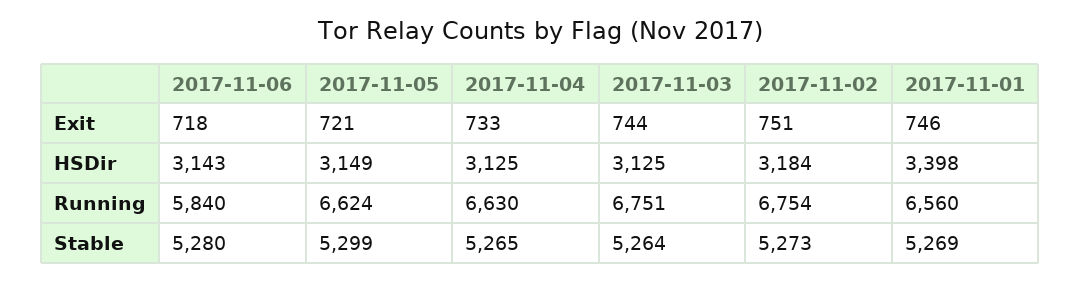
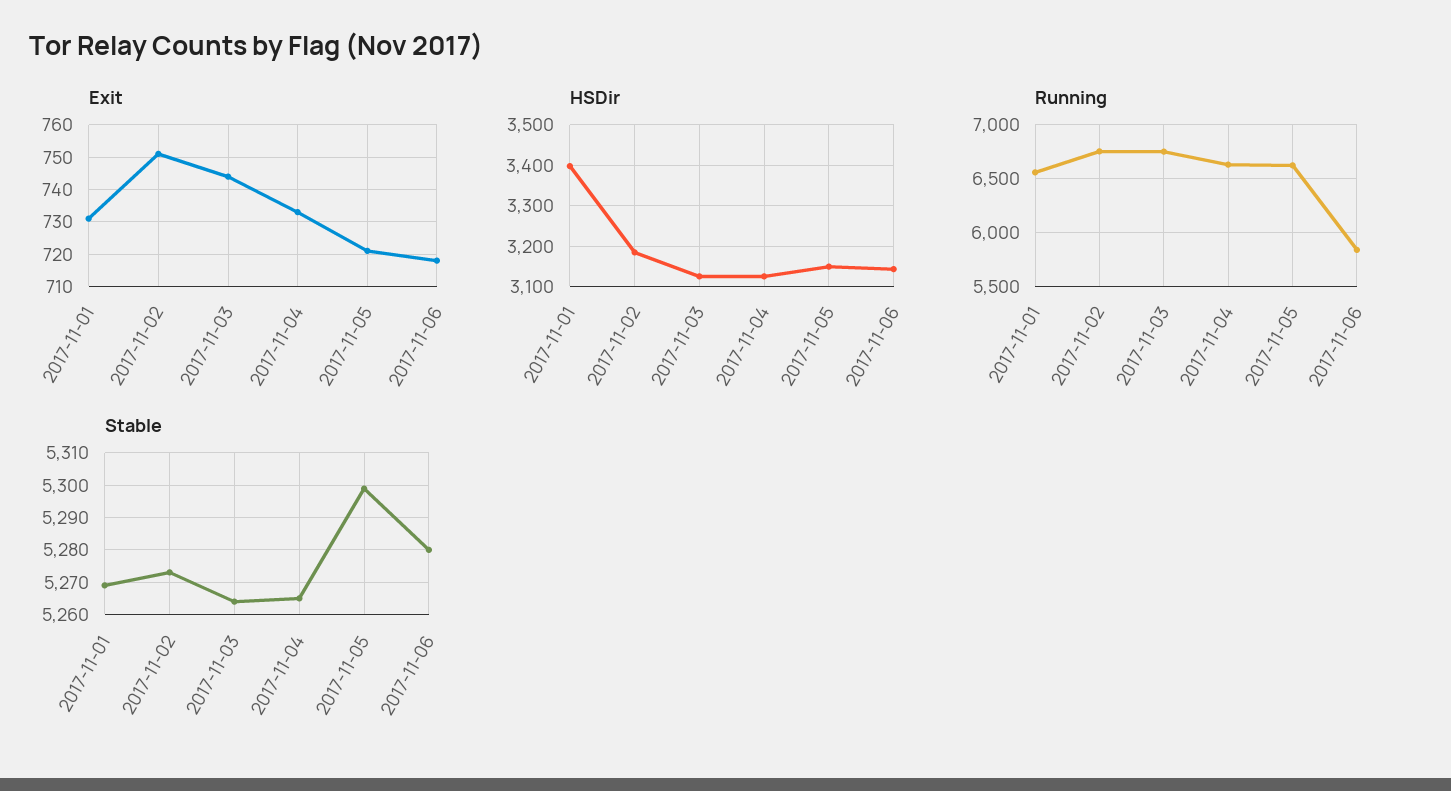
Exit, 2017-11-01: 746 -> 730

